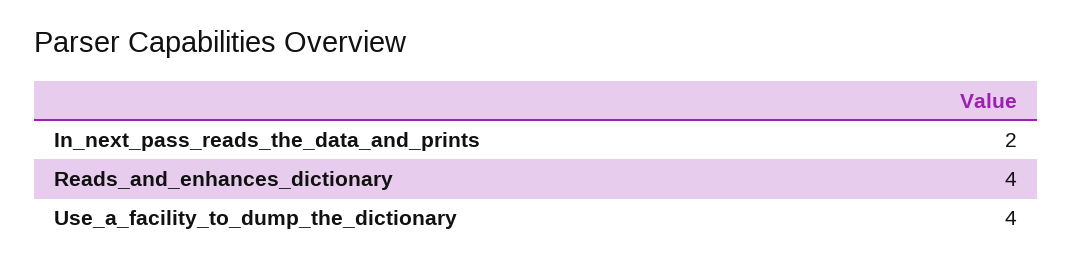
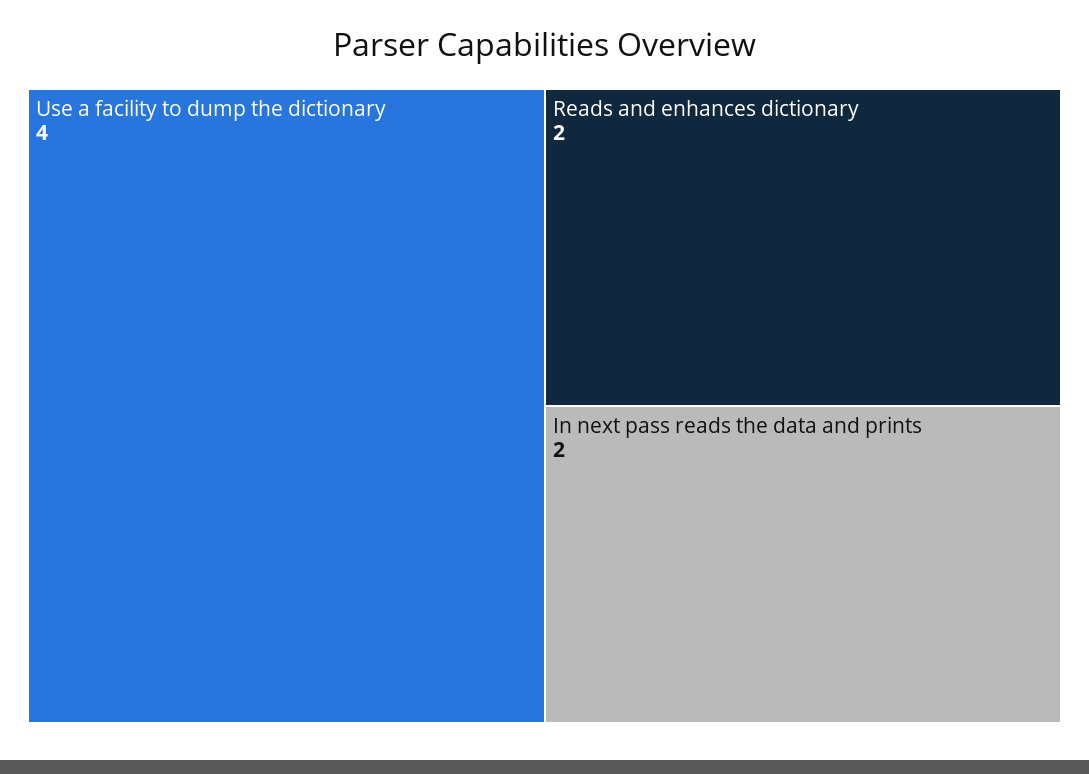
Reads_and_enhances_dictionary: 4 -> 2

